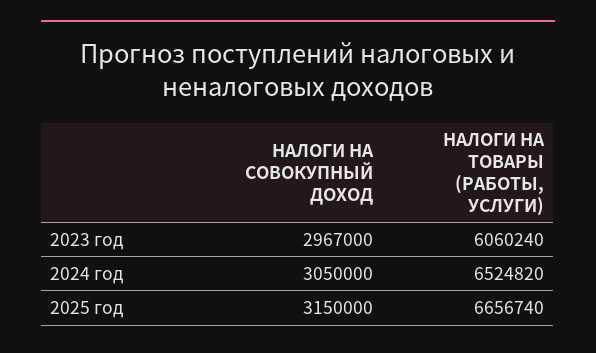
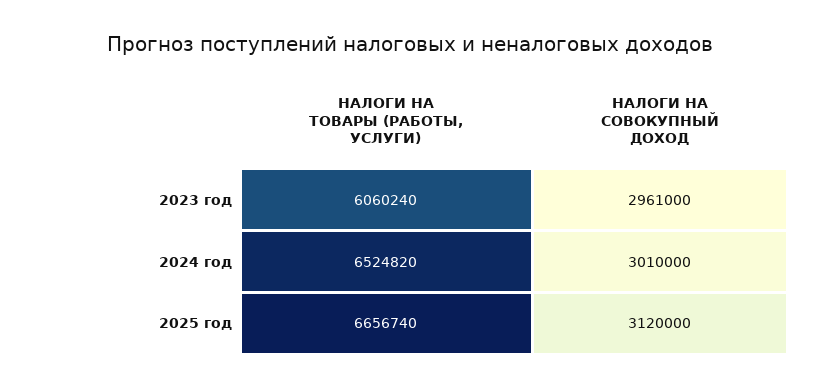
НАЛОГИ НА СОВОКУПНЫЙ ДОХОД, 2023 год: 2967000 -> 2961000
НАЛОГИ НА СОВОКУПНЫЙ ДОХОД, 2024 год: 3050000 -> 3010000
НАЛОГИ НА СОВОКУПНЫЙ ДОХОД, 2025 год: 3150000 -> 3120000

